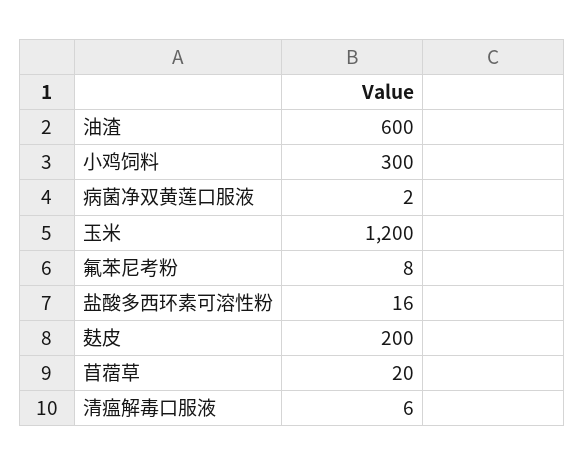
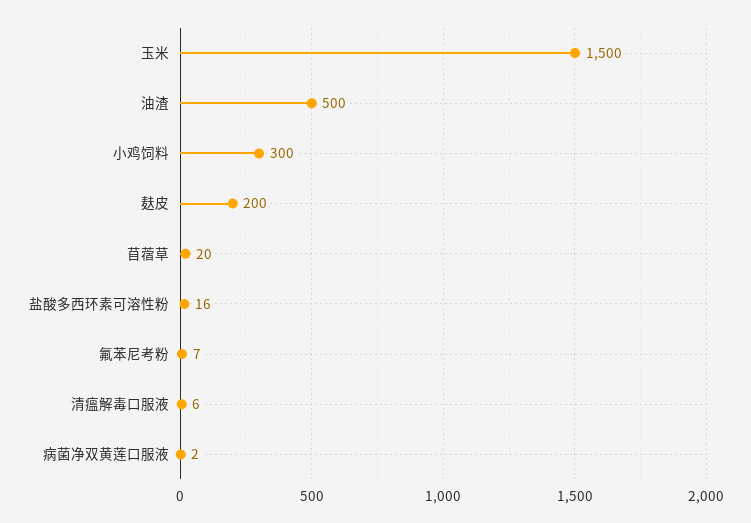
油渣: 600 -> 500
玉米: 1200 -> 1500
氟苯尼考粉: 8 -> 7

